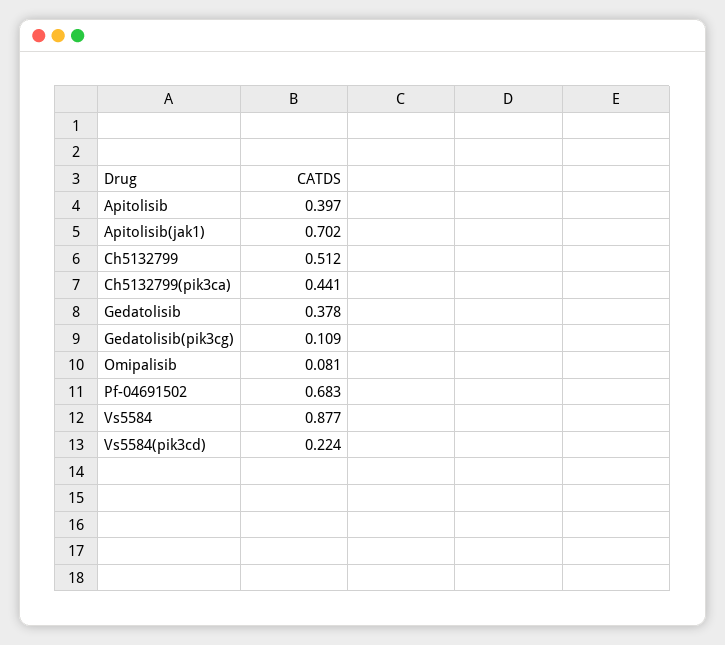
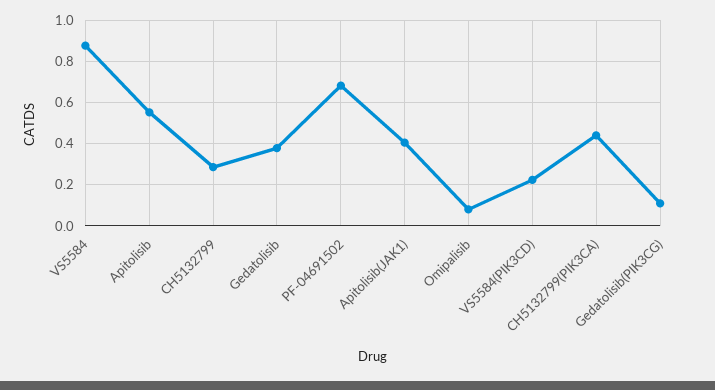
Apitolisib: 0.397 -> 0.55
Apitolisib(jak1): 0.702 -> 0.4
Ch5132799: 0.512 -> 0.3

